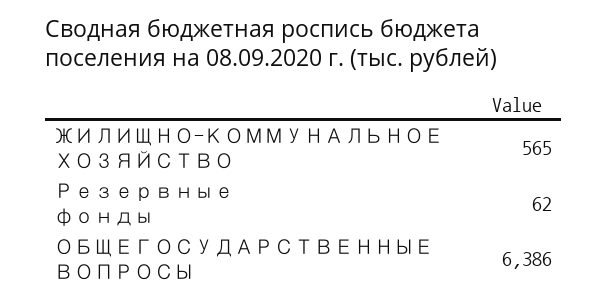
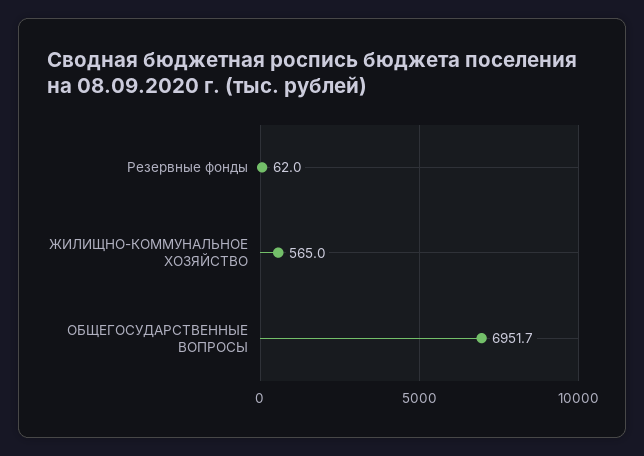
ОБЩЕГОСУДАРСТВЕННЫЕ ВОПРОСЫ: 6386 -> 6951.7

